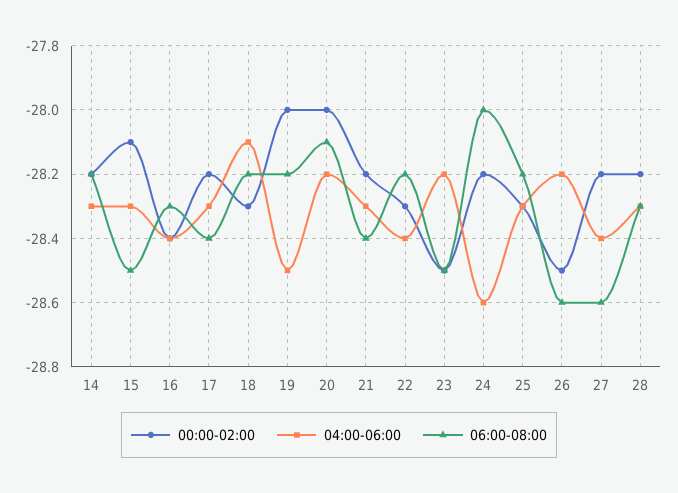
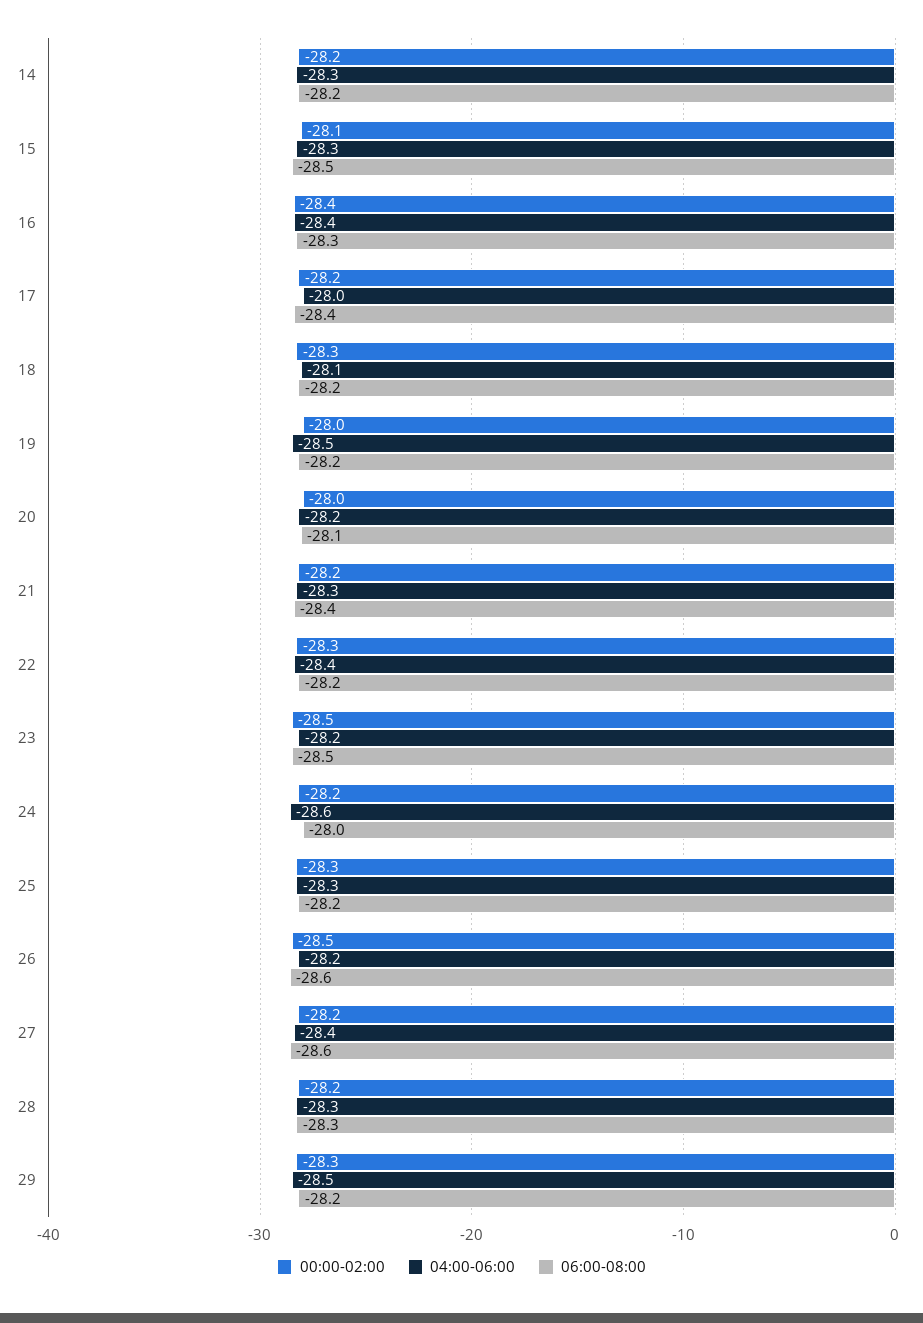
04:00-06:00, 17: -28.3 -> -28
00:00-02:00, 29: none -> -28.3
04:00-06:00, 29: none -> -28.5
06:00-08:00, 29: none -> -28.2

